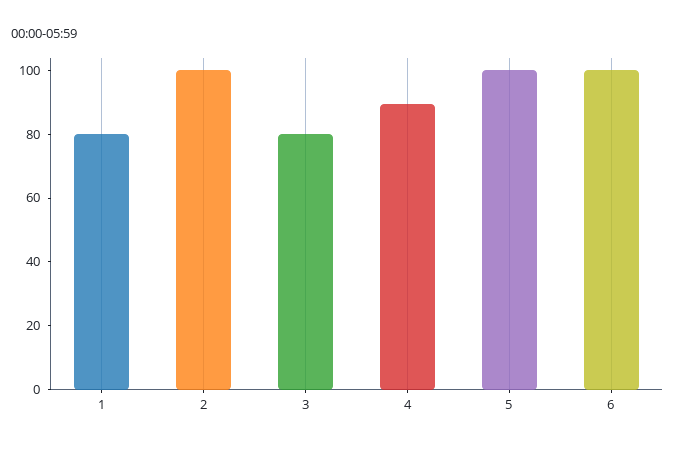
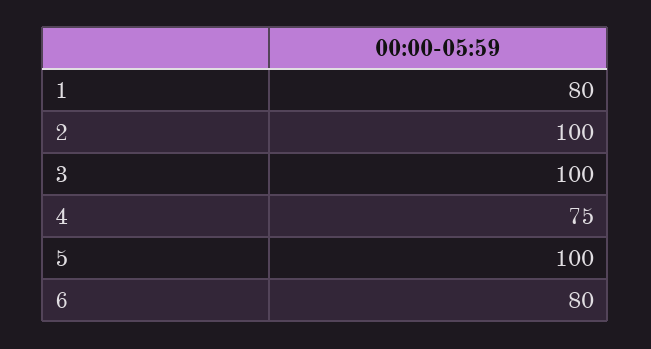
3: 80 -> 100
4: 90 -> 75
6: 100 -> 80

